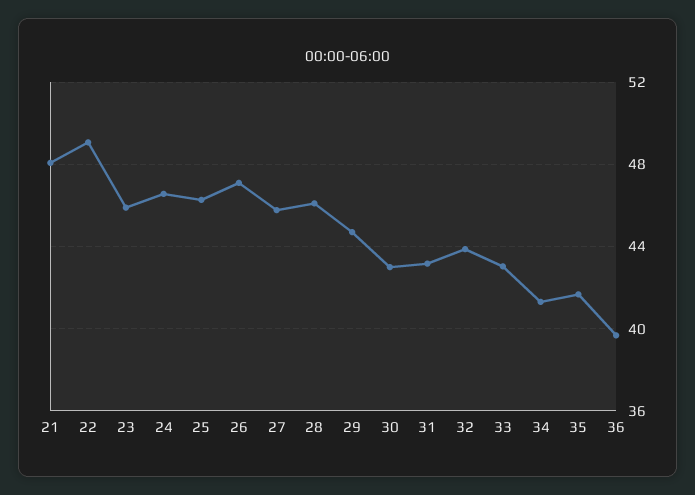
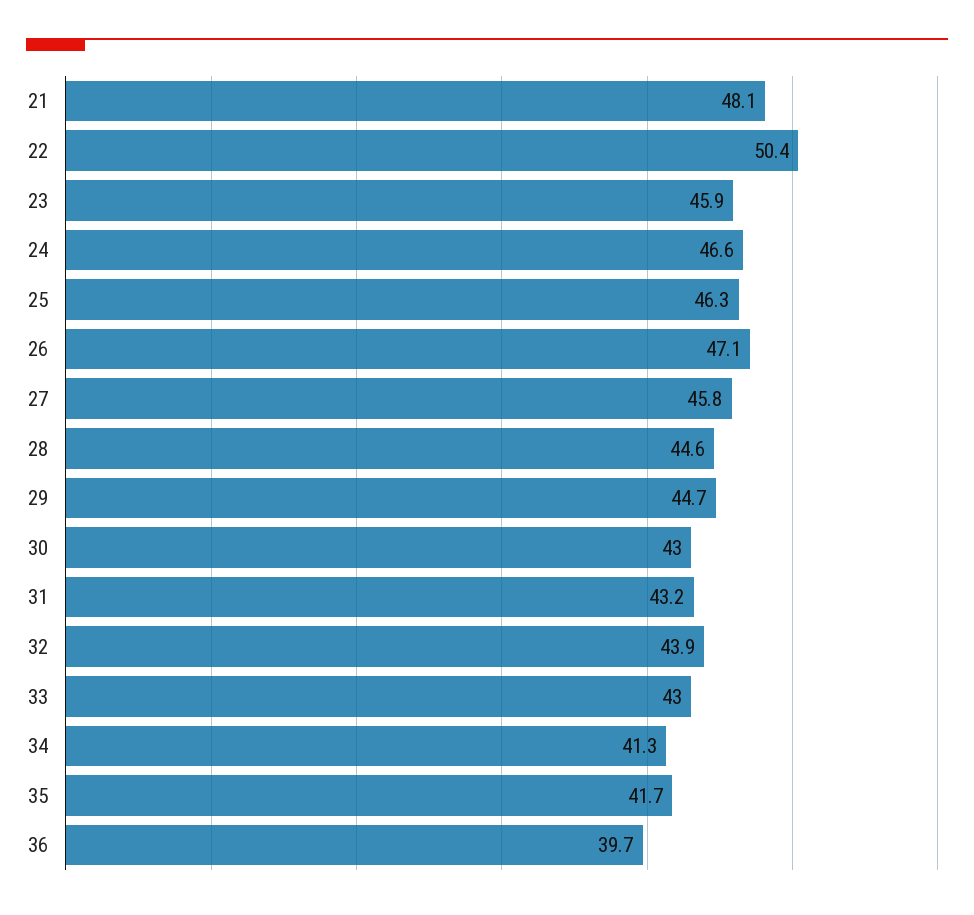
22: 49 -> 50.4
28: 46 -> 44.6

